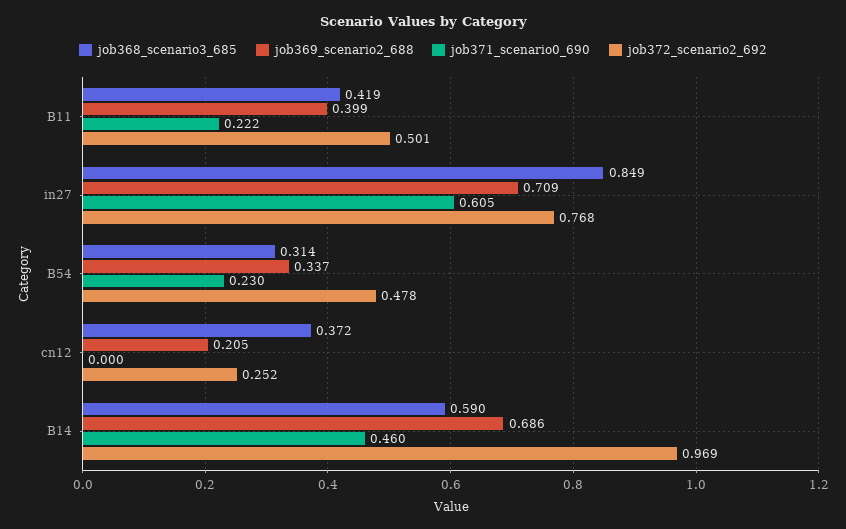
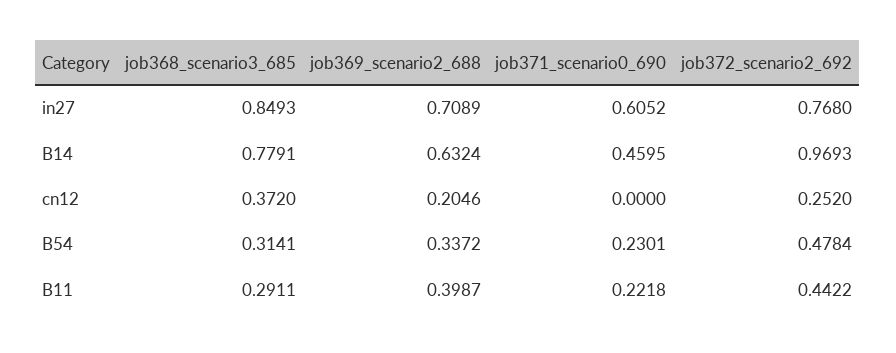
job368_scenario3_685, B11: 0.419 -> 0.2911
job372_scenario2_692, B11: 0.501 -> 0.4422
job368_scenario3_685, B14: 0.59 -> 0.7791
job369_scenario2_688, B14: 0.686 -> 0.6324

